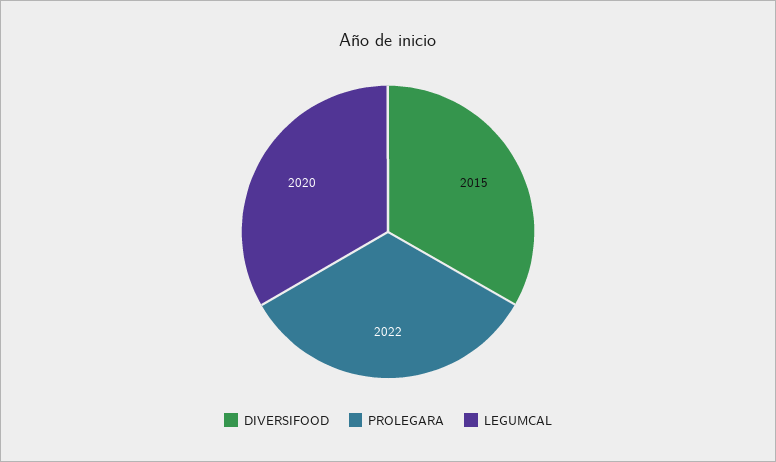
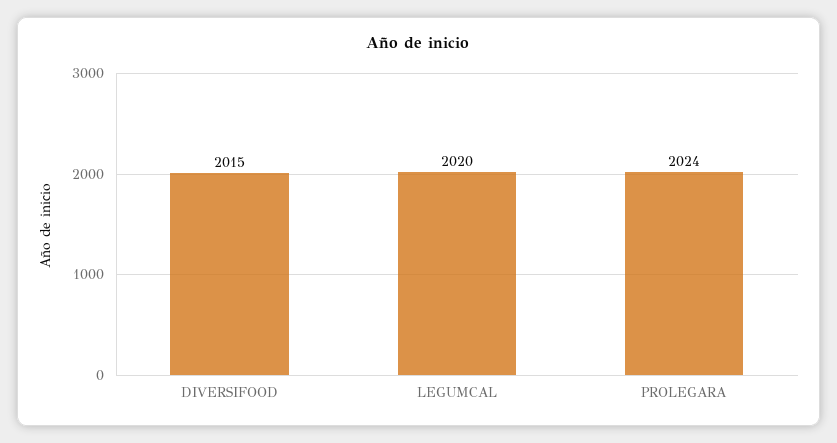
PROLEGARA: 2022 -> 2024

